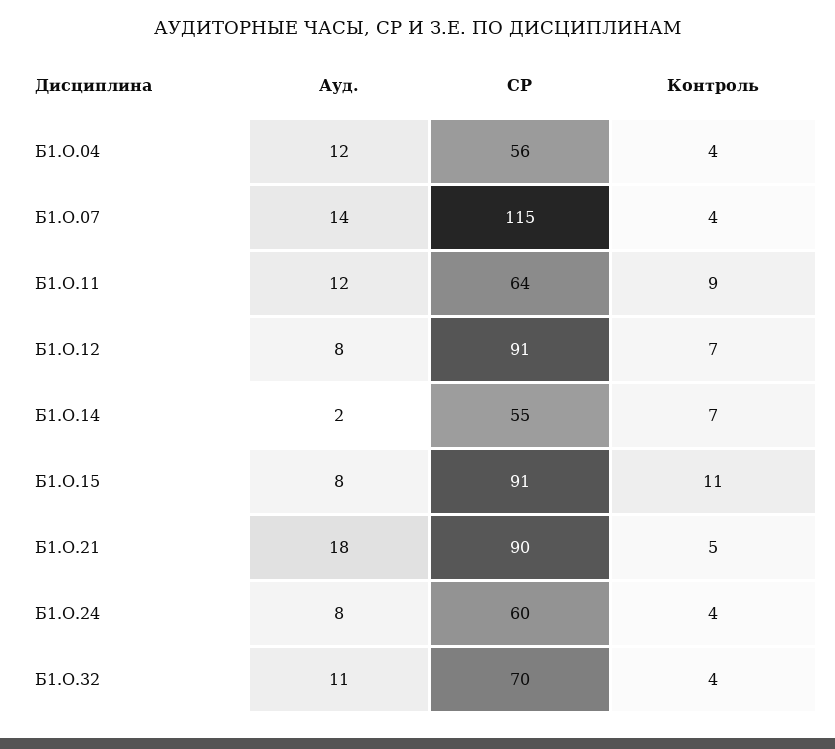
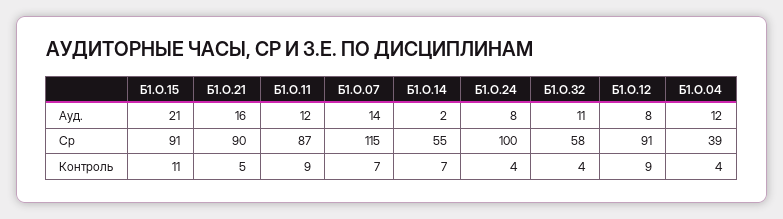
СР, Б1.О.04: 56 -> 39
Контроль, Б1.О.07: 4 -> 7
СР, Б1.О.11: 64 -> 87
Контроль, Б1.О.12: 7 -> 9
Ауд., Б1.О.15: 8 -> 21
Ауд., Б1.О.21: 18 -> 16
СР, Б1.О.24: 60 -> 100
СР, Б1.О.32: 70 -> 58

